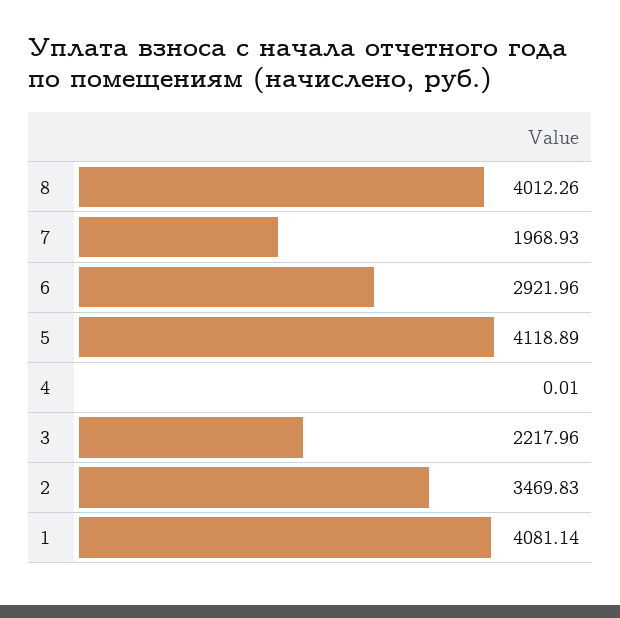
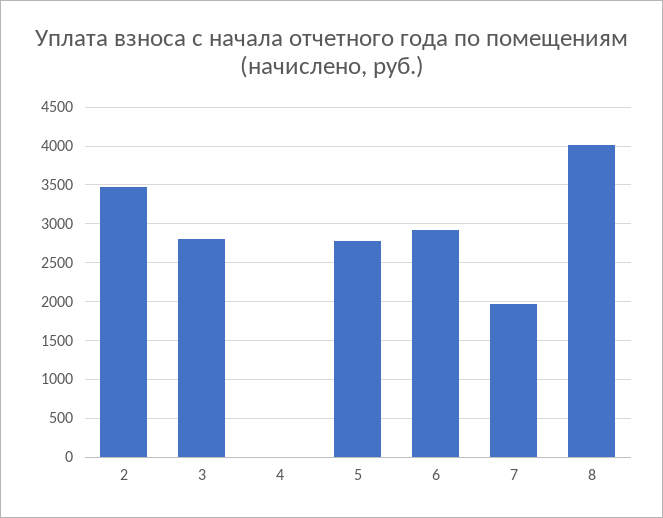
5: 4118.89 -> 2800
3: 2217.96 -> 2800
1: 4081.14 -> none

